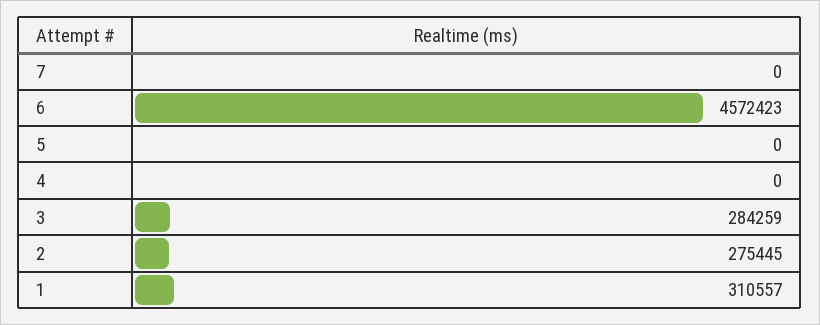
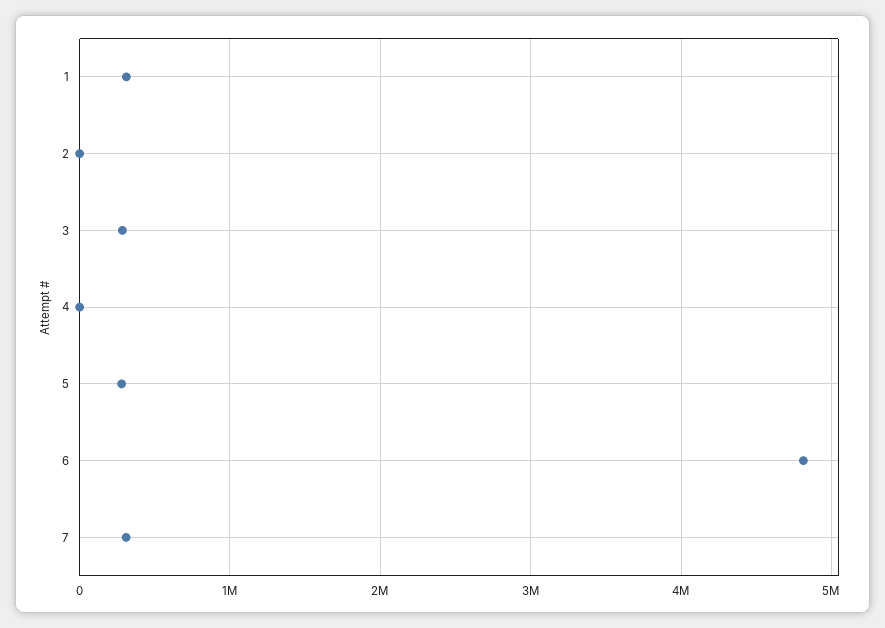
7: 0 -> 300000
6: 4572423 -> 4800000
5: 0 -> 300000
2: 275445 -> 0

